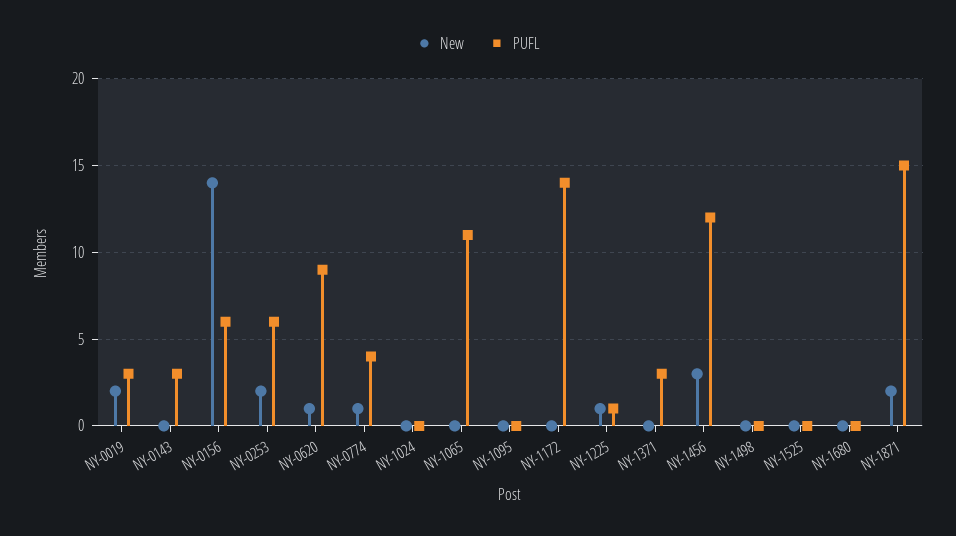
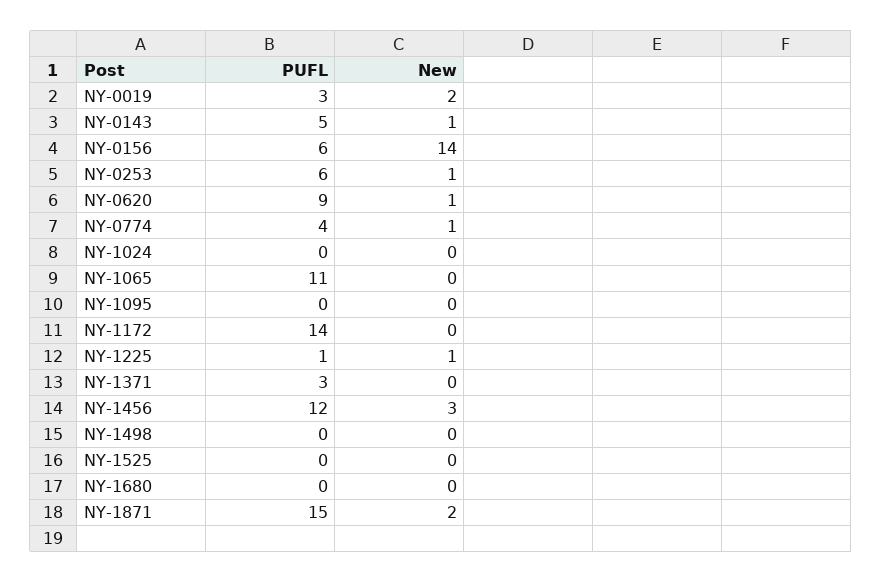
New, NY-0143: 0 -> 1
PUFL, NY-0143: 3 -> 5
New, NY-0253: 2 -> 1

